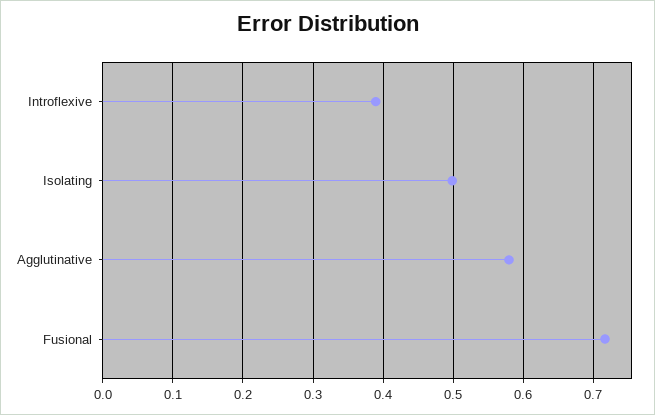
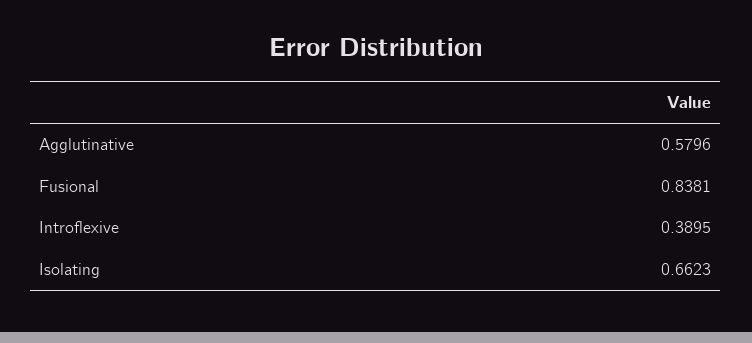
Isolating: 0.5 -> 0.6623
Fusional: 0.72 -> 0.8381

